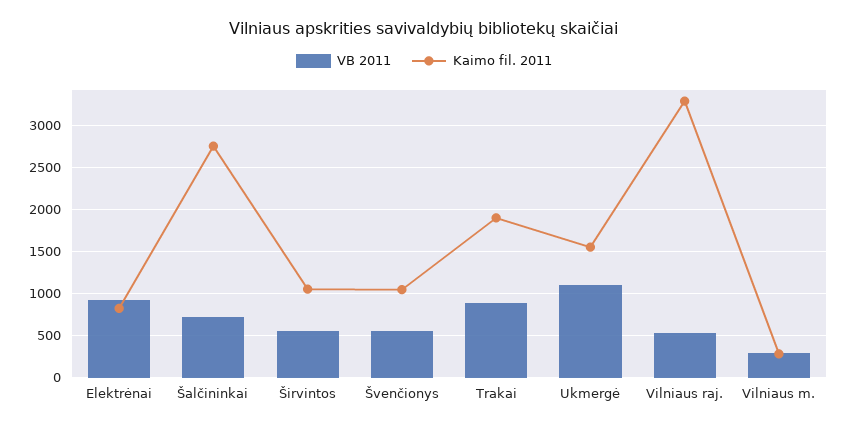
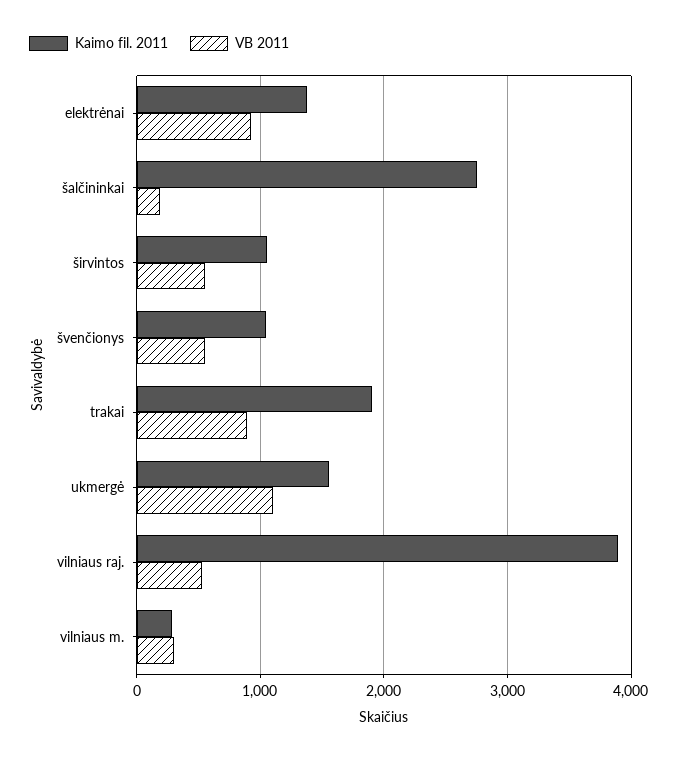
Kaimo fil. 2011, Elektrėnai: 800 -> 1400
VB 2011, Šalčininkai: 700 -> 200
Kaimo fil. 2011, Vilniaus raj.: 3300 -> 3900

